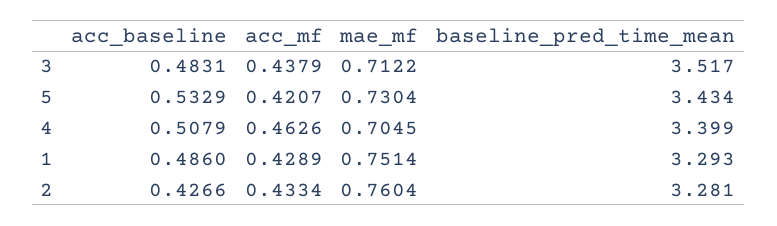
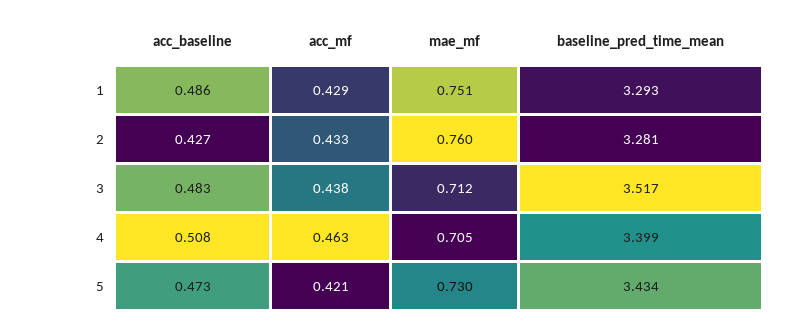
acc_baseline, 5: 0.5329 -> 0.473

